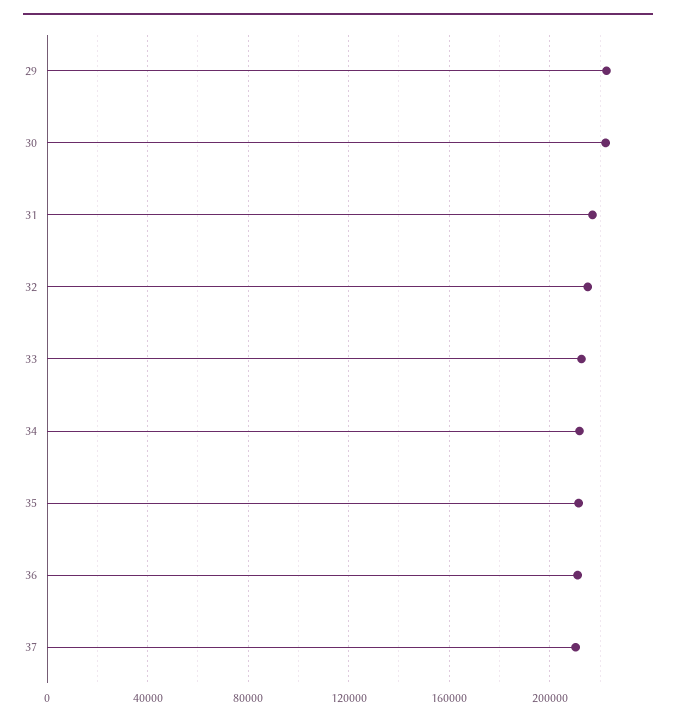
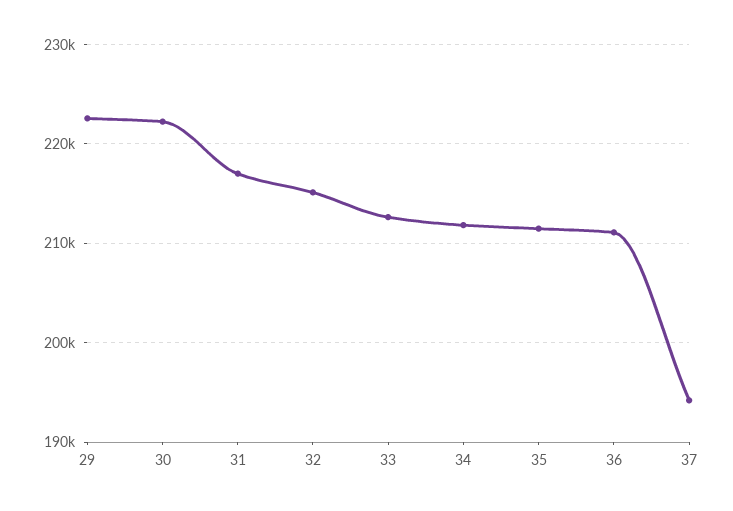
37: 210000 -> 194000

